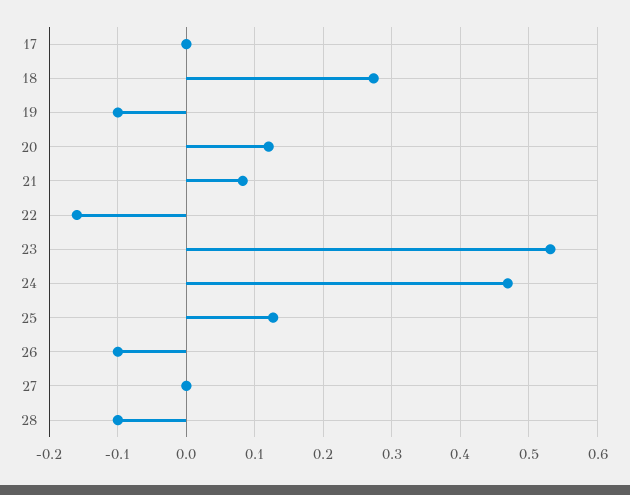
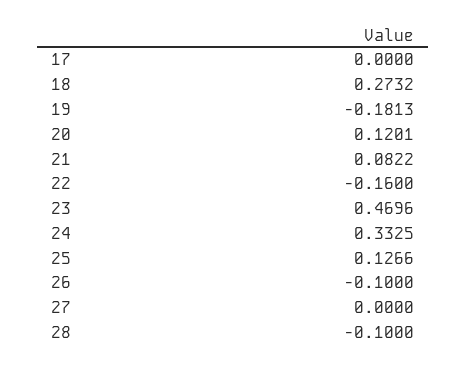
19: -0.1 -> -0.1813
23: 0.53 -> 0.4696
24: 0.47 -> 0.3325

